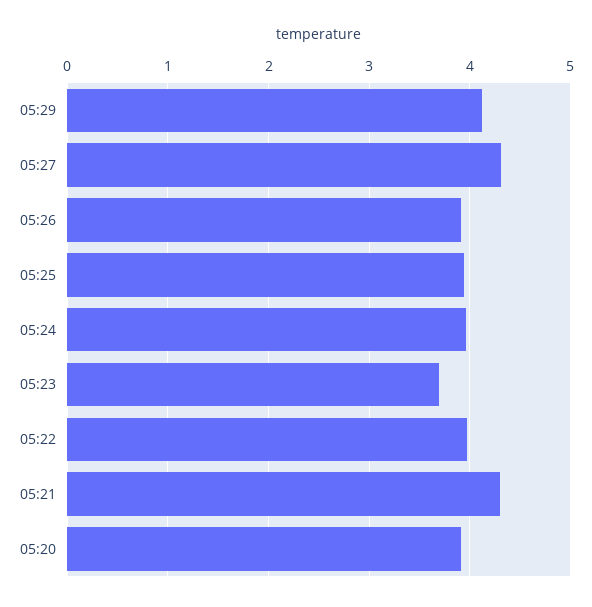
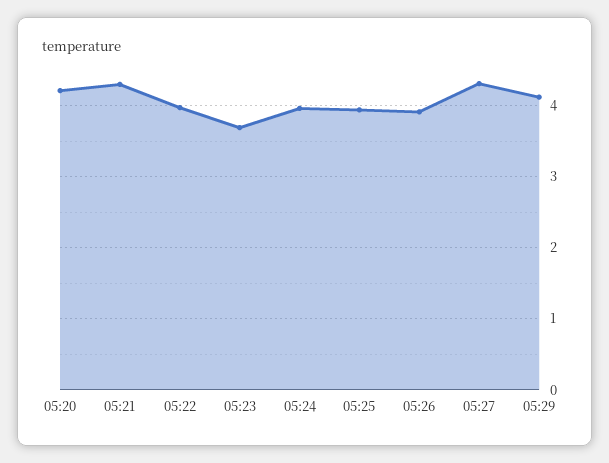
05:20: 3.9 -> 4.2

